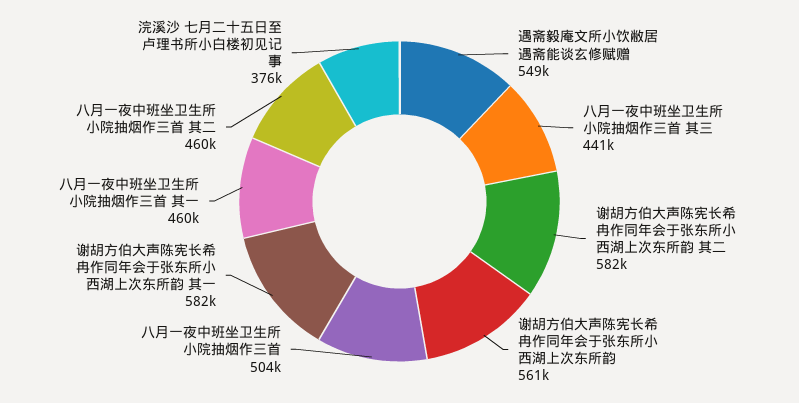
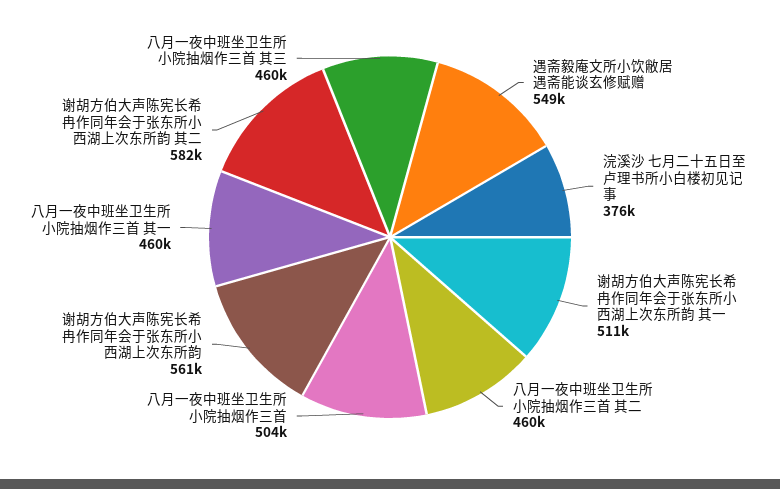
八月一夜中班坐卫生所小院抽烟作三首 其三: 441000 -> 460000
谢胡方伯大声陈宪长希冉作同年会于张东所小西湖上次东所韵 其一: 582000 -> 511000

